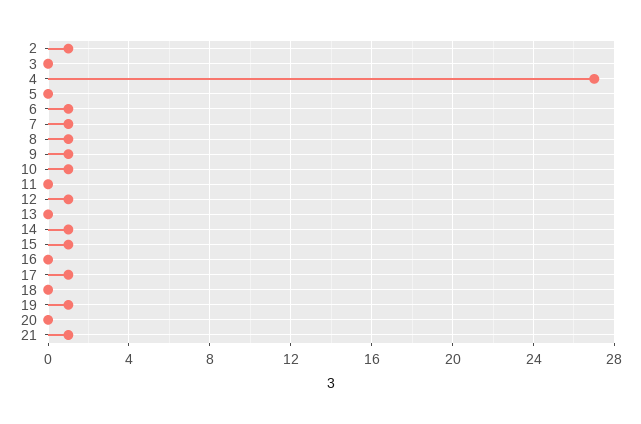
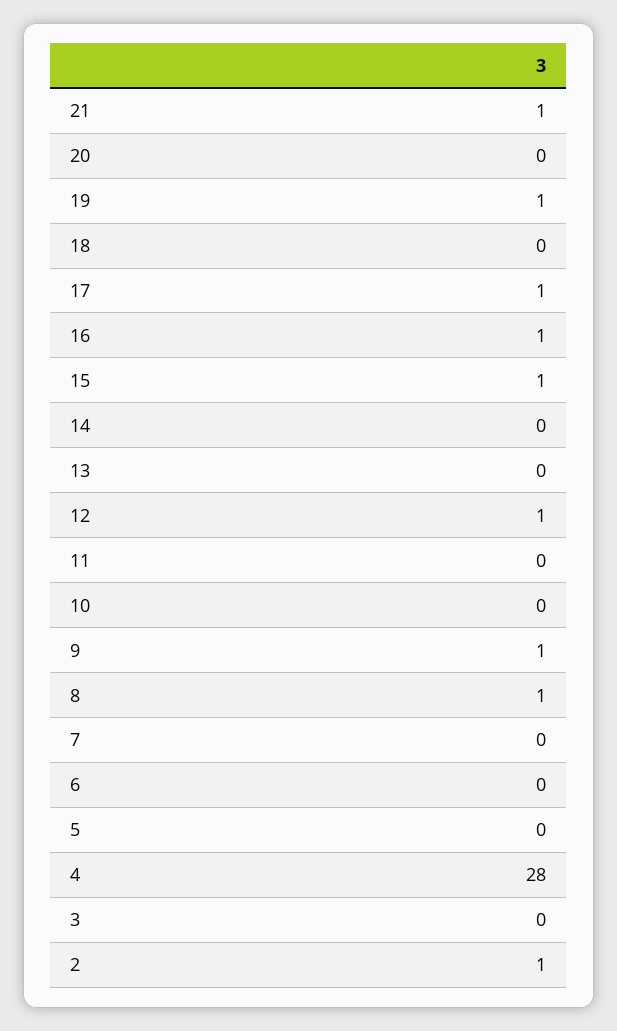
4: 27 -> 28
6: 1 -> 0
7: 1 -> 0
10: 1 -> 0
14: 1 -> 0
16: 0 -> 1

